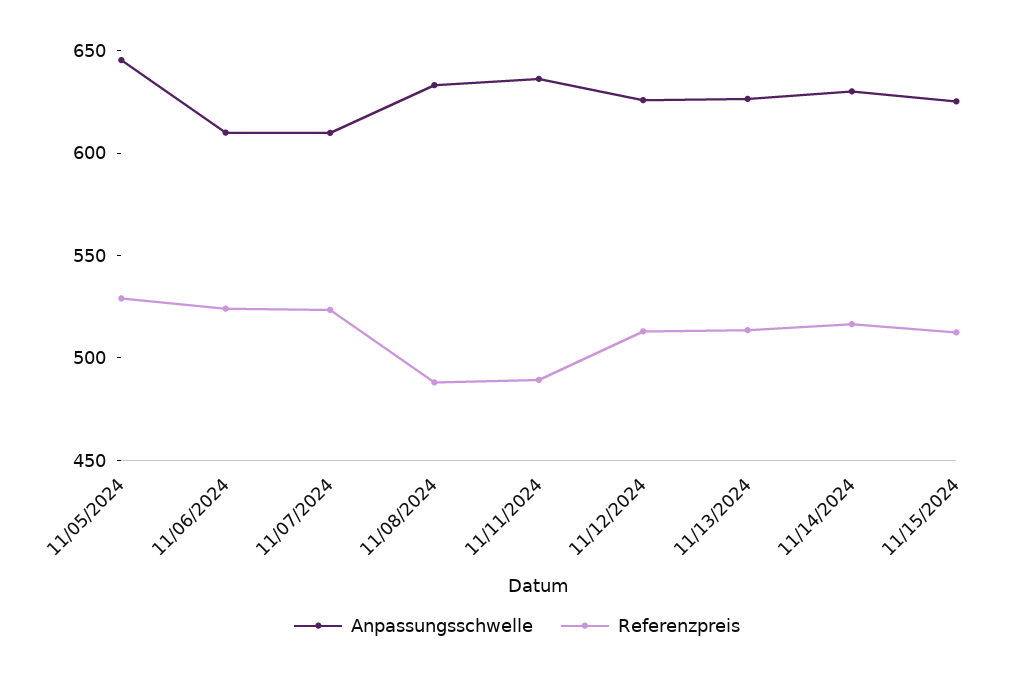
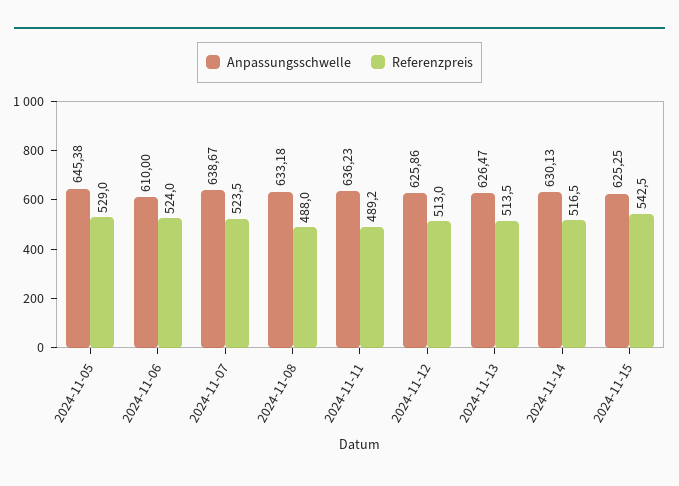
Anpassungsschwelle, 11/07/2024: 610 -> 638.67
Referenzpreis, 11/15/2024: 510 -> 542.5

